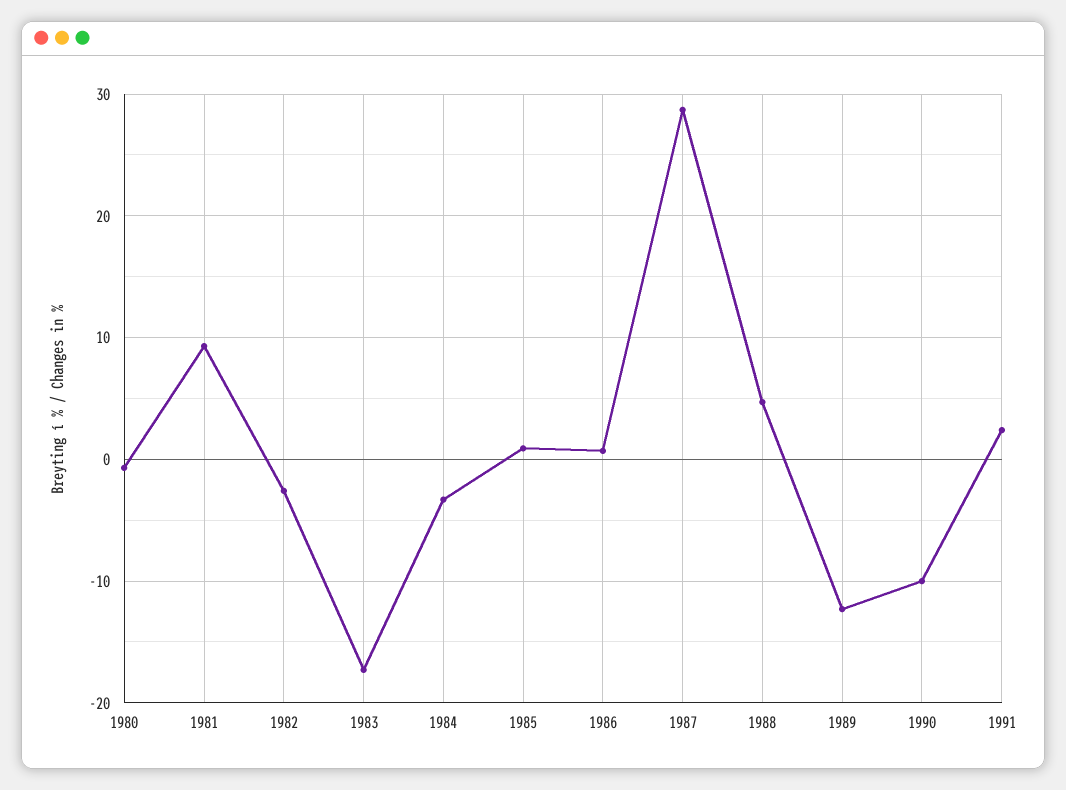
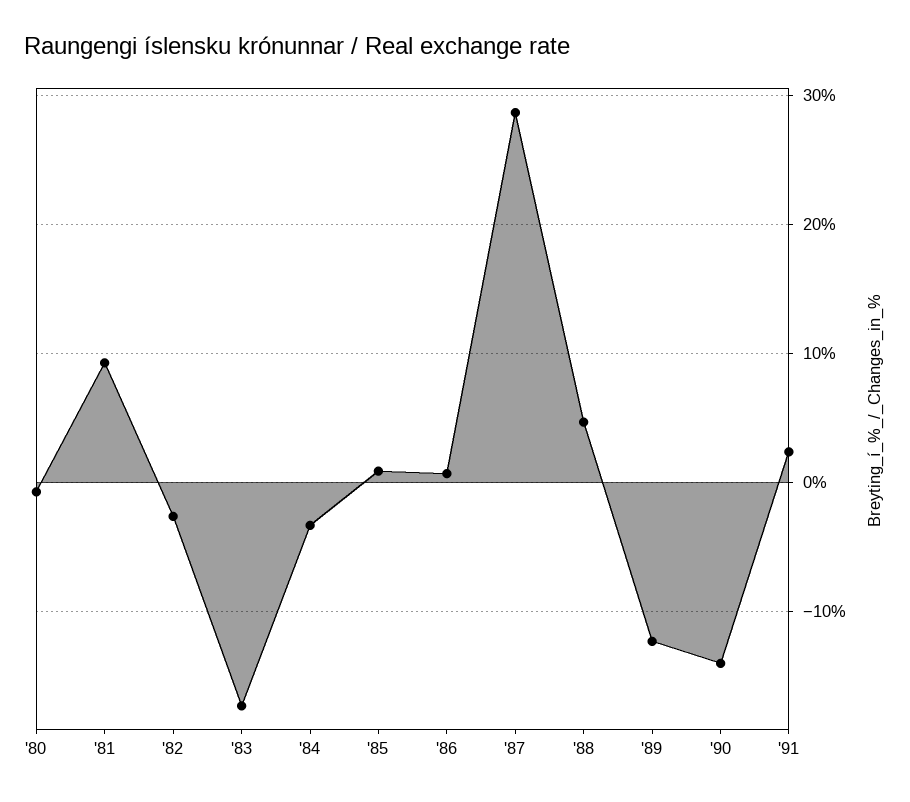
1990: -10 -> -14

